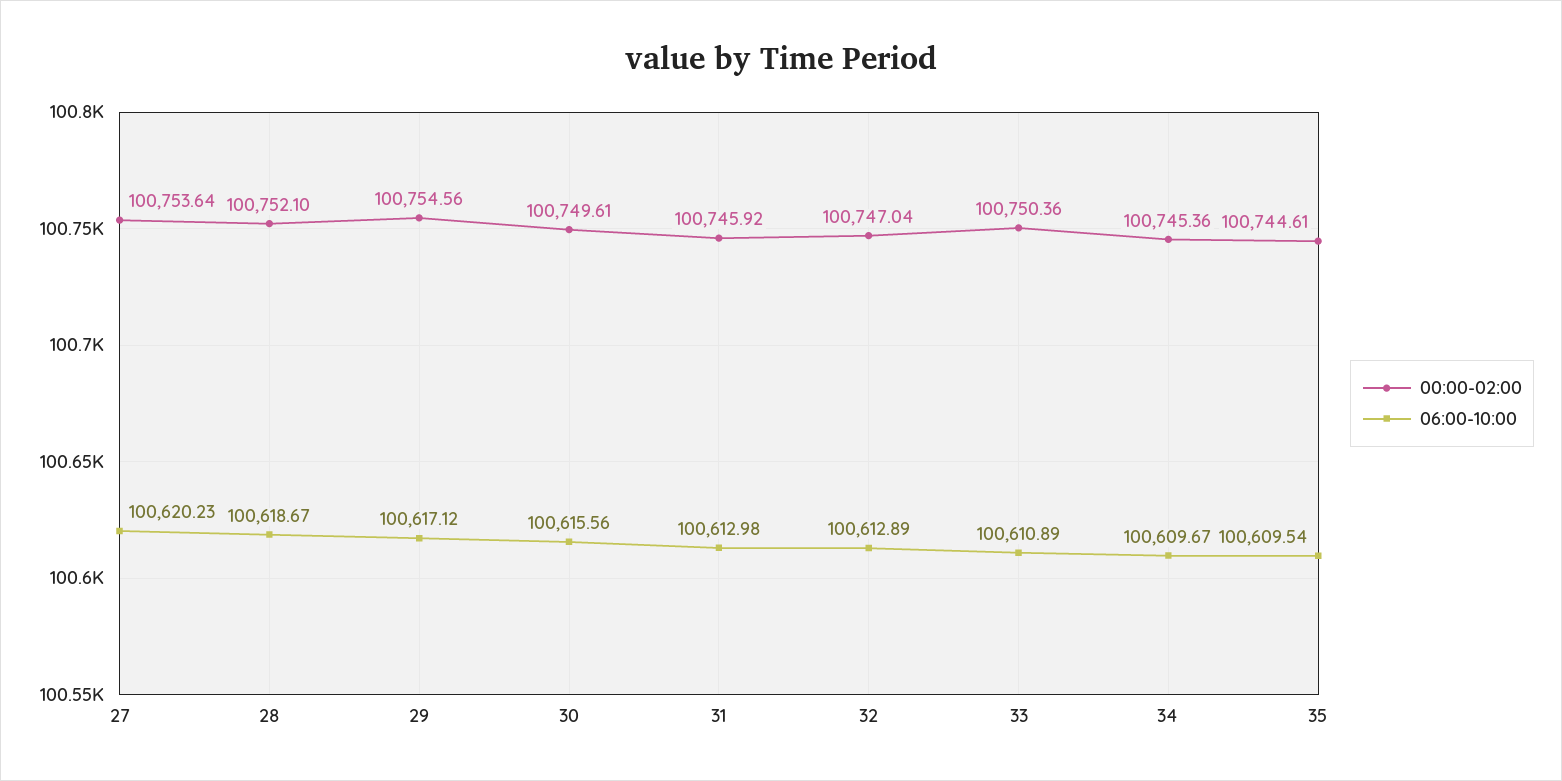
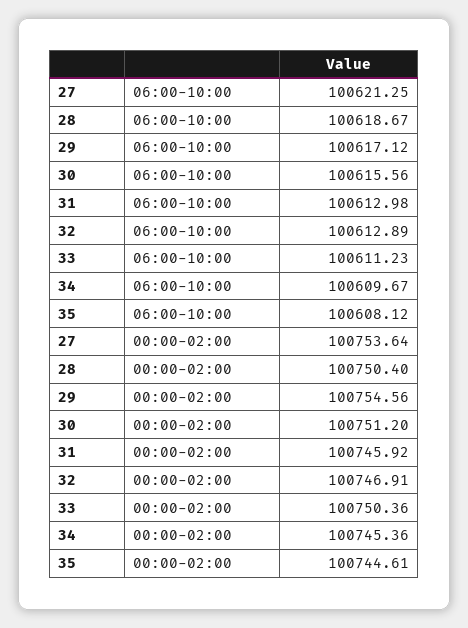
06:00-10:00, 27: 100620.23 -> 100621.25
00:00-02:00, 28: 100752.1 -> 100750.4
00:00-02:00, 30: 100749.61 -> 100751.2
00:00-02:00, 32: 100747.04 -> 100746.91
06:00-10:00, 33: 100610.89 -> 100611.23
06:00-10:00, 35: 100609.54 -> 100608.12

